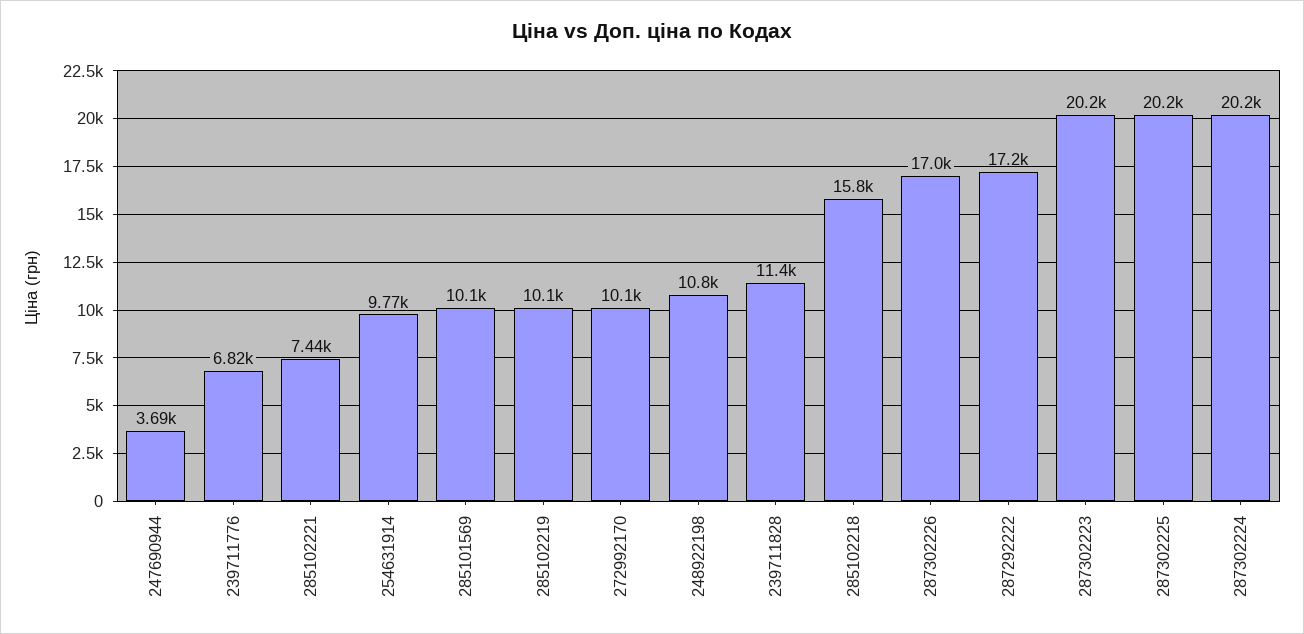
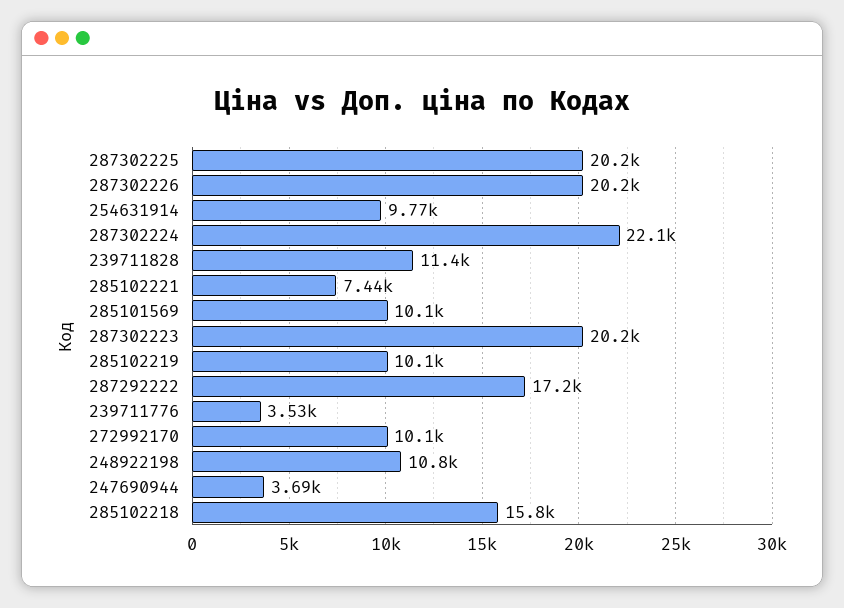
239711776: 6820 -> 3530
287302226: 17000 -> 20200
287302224: 20200 -> 22100

